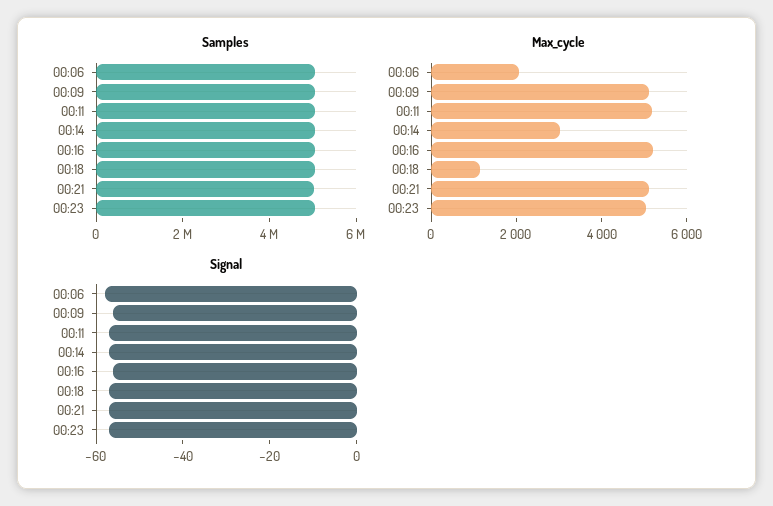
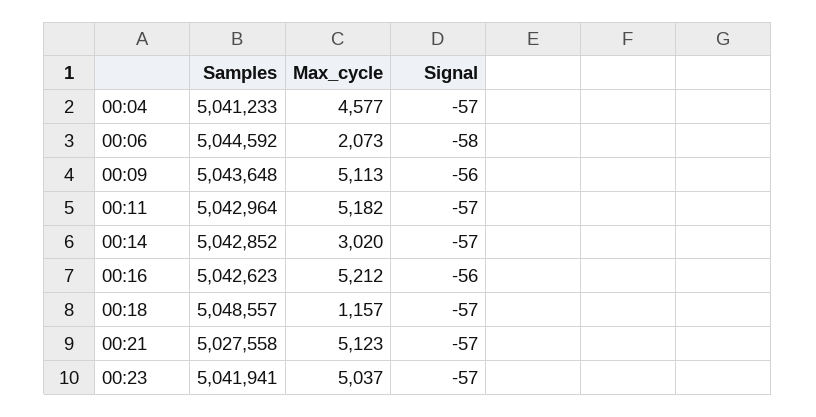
Samples, 00:04: none -> 5041233
Max_cycle, 00:04: none -> 4577
Signal, 00:04: none -> -57

